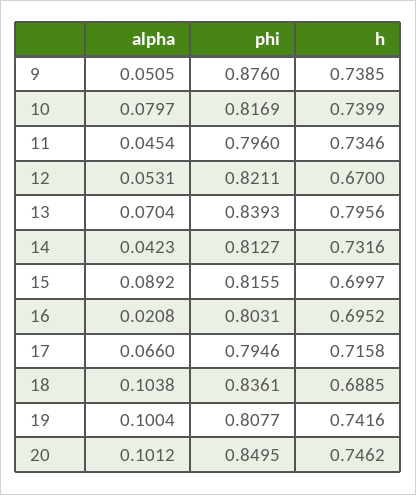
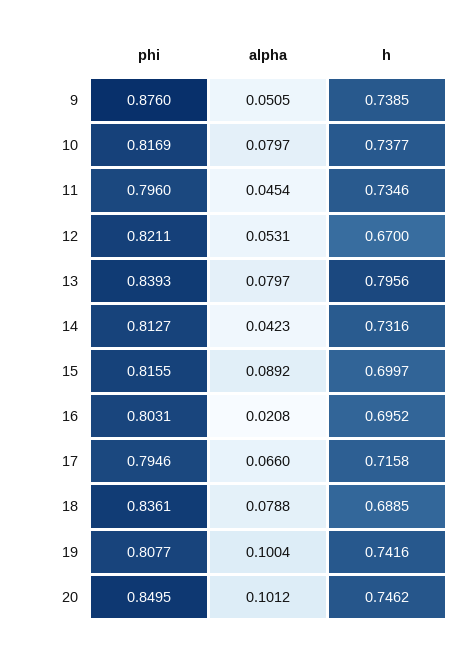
h, 10: 0.7399 -> 0.7377
alpha, 13: 0.0704 -> 0.0797
alpha, 18: 0.1038 -> 0.0788

